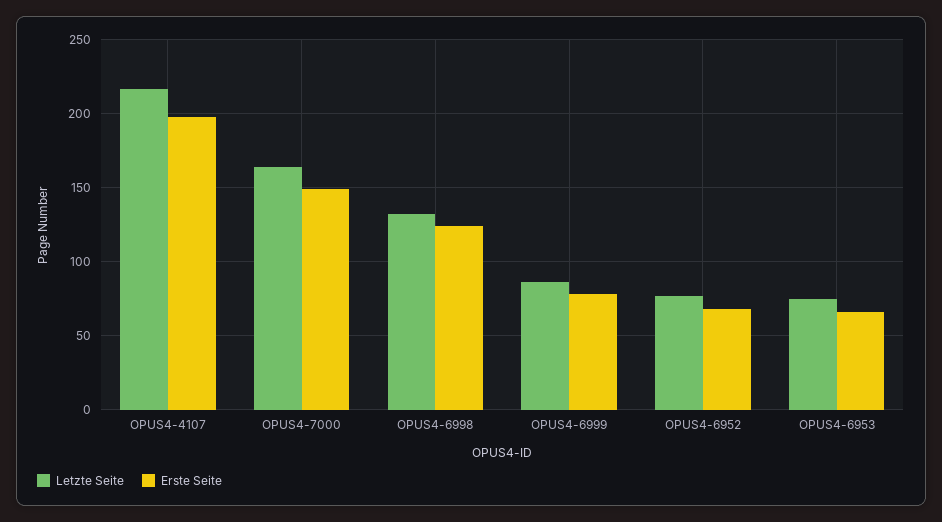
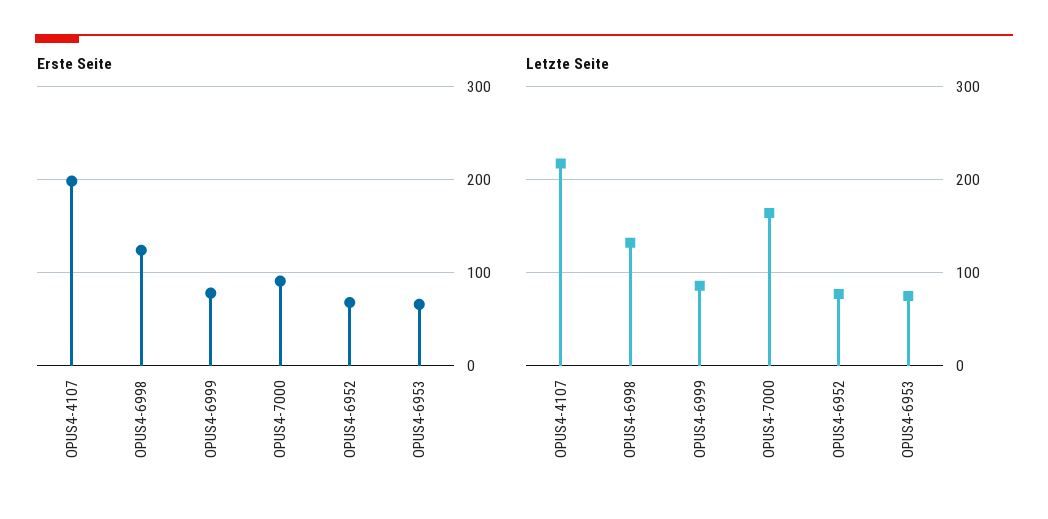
Erste Seite, OPUS4-7000: 150 -> 90

